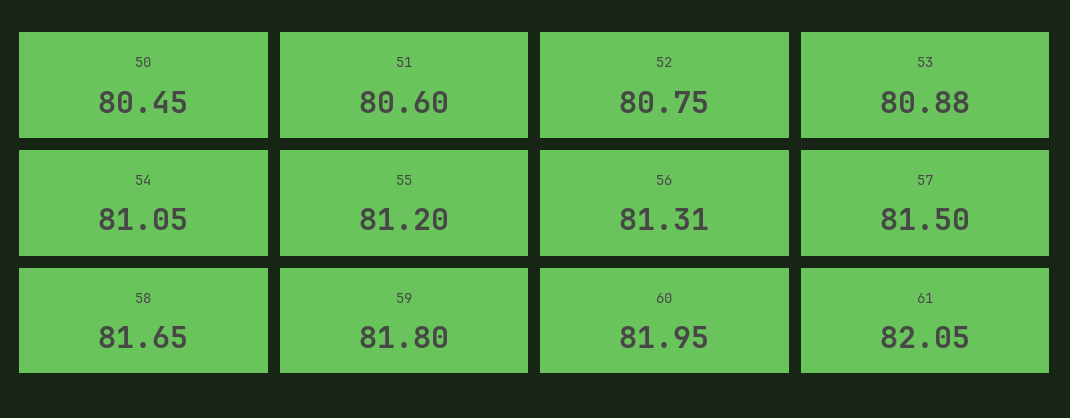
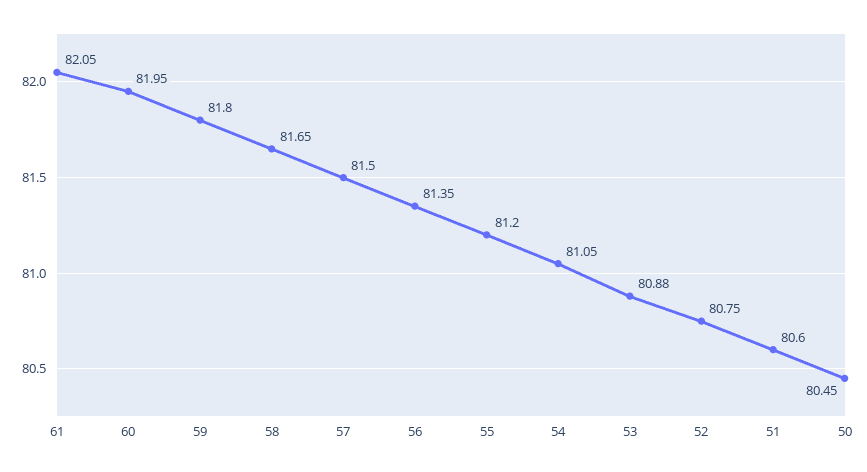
56: 81.31 -> 81.35

